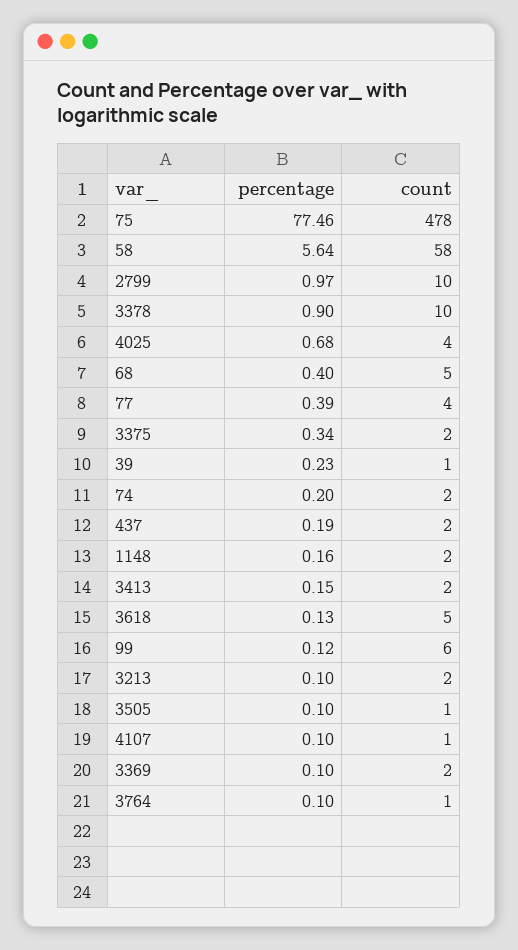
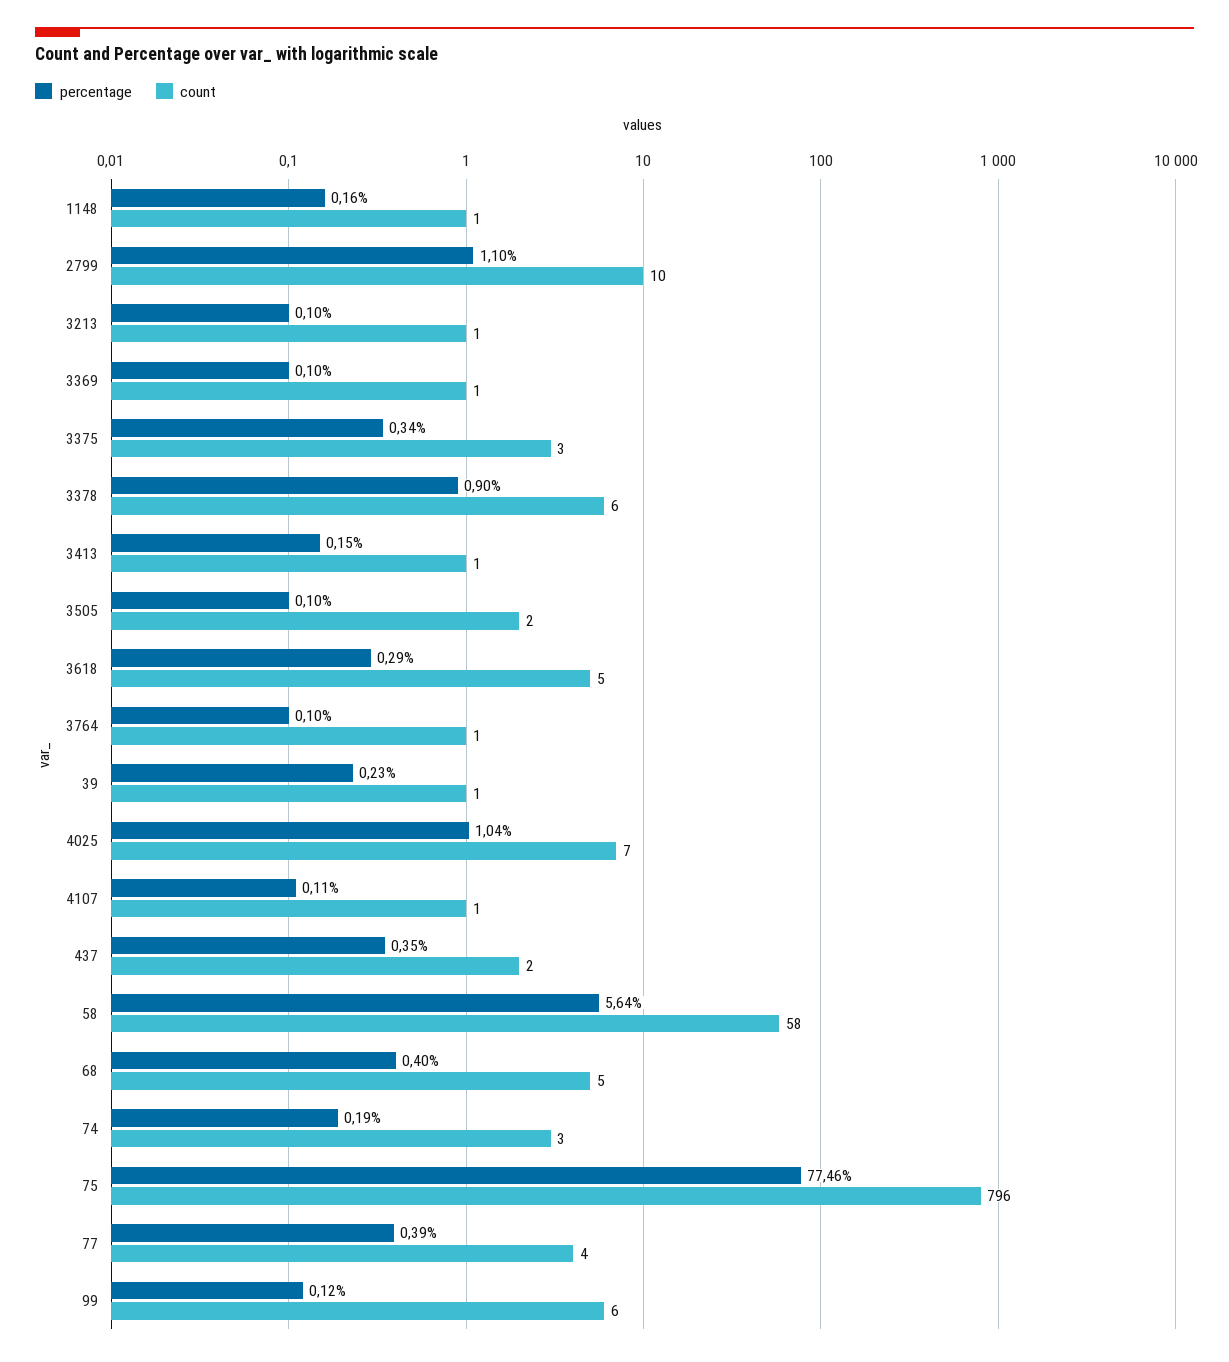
count, 75: 478 -> 796
percentage, 2799: 0.97 -> 1.1
count, 3378: 10 -> 6
percentage, 4025: 0.68 -> 1.04
count, 4025: 4 -> 7
count, 3375: 2 -> 3
percentage, 74: 0.2 -> 0.19
count, 74: 2 -> 3
percentage, 437: 0.19 -> 0.35
count, 1148: 2 -> 1
count, 3413: 2 -> 1
percentage, 3618: 0.13 -> 0.29
count, 3213: 2 -> 1
count, 3505: 1 -> 2
percentage, 4107: 0.1 -> 0.11
count, 3369: 2 -> 1

